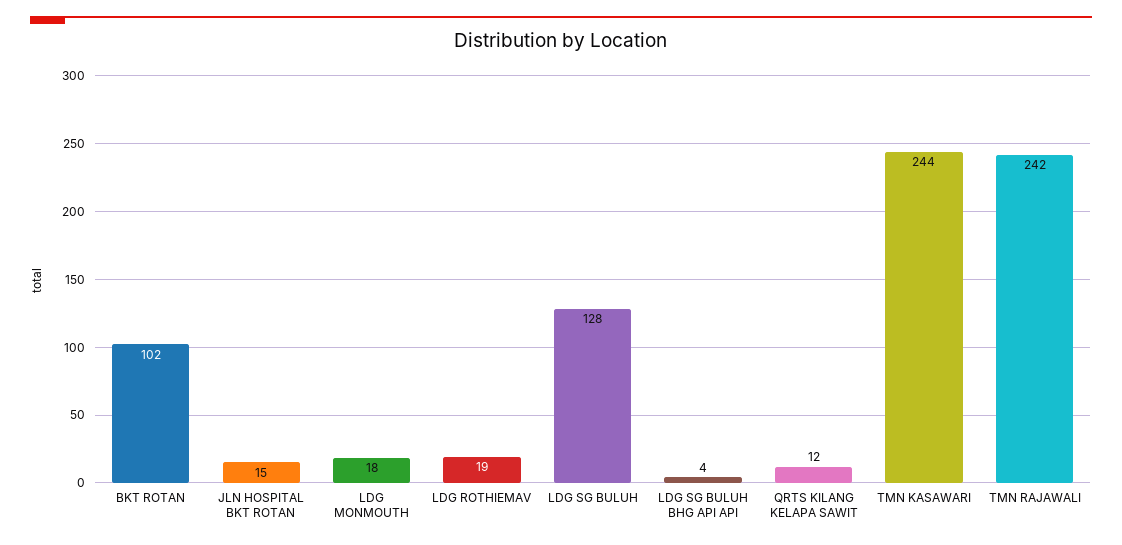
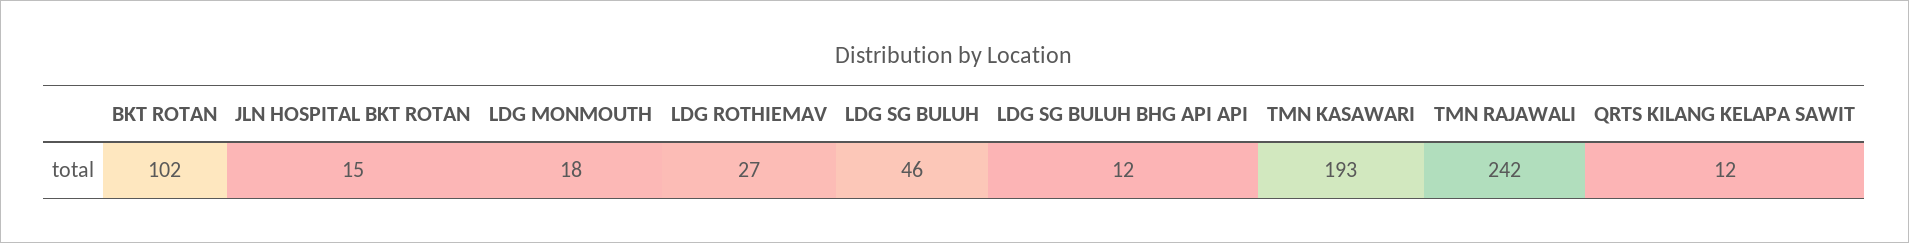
LDG ROTHIEMAV: 19 -> 27
LDG SG BULUH: 128 -> 46
LDG SG BULUH BHG API API: 4 -> 12
TMN KASAWARI: 244 -> 193

